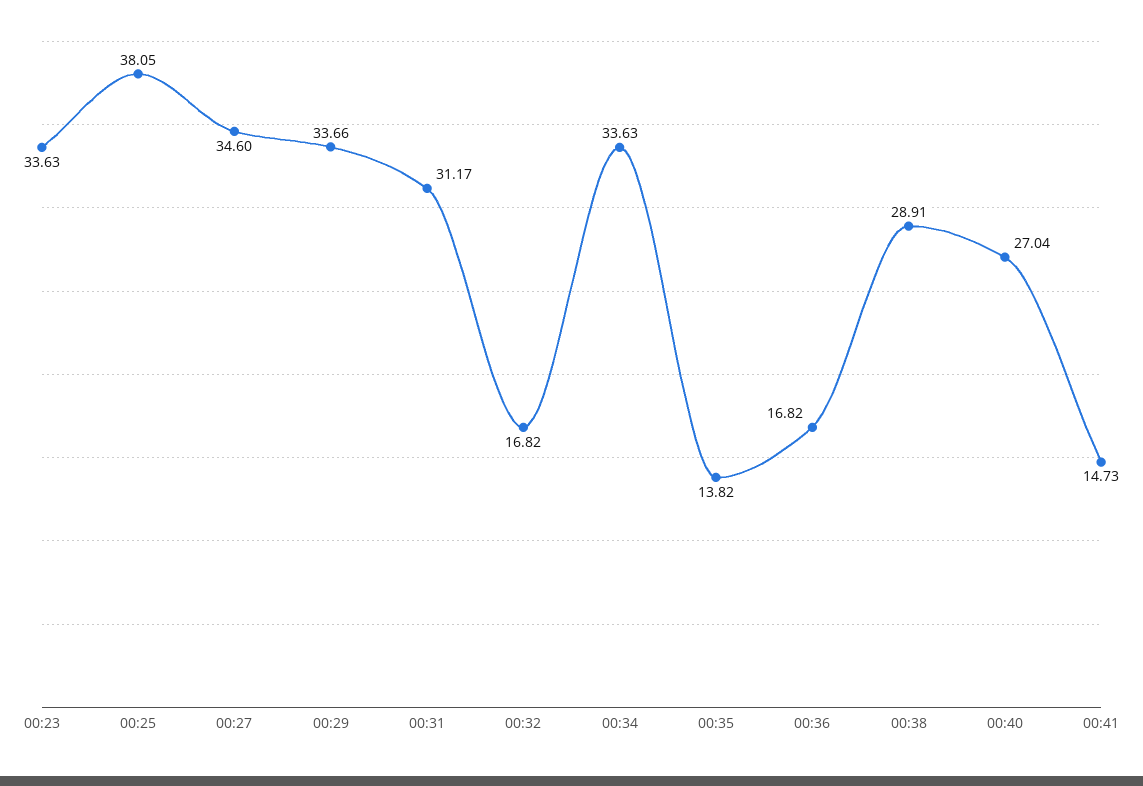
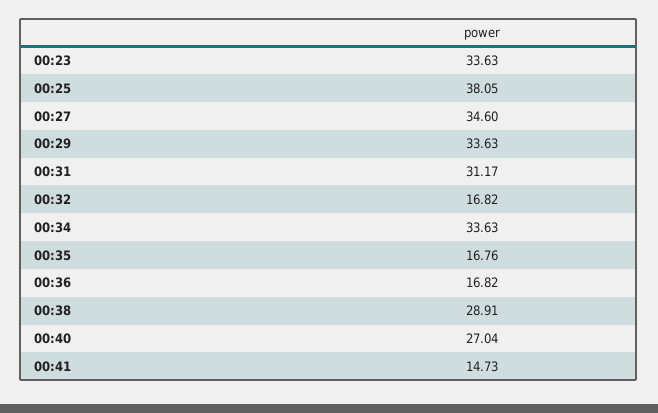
00:29: 33.66 -> 33.63
00:35: 13.82 -> 16.76

